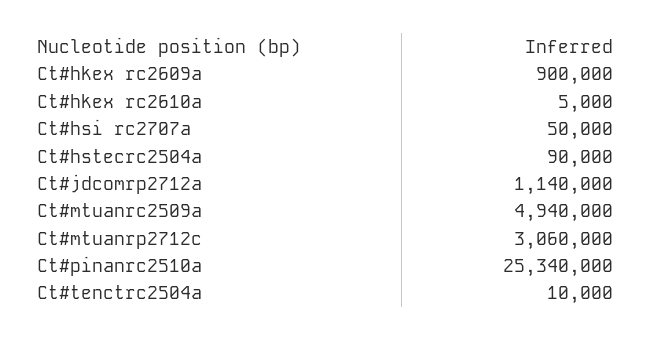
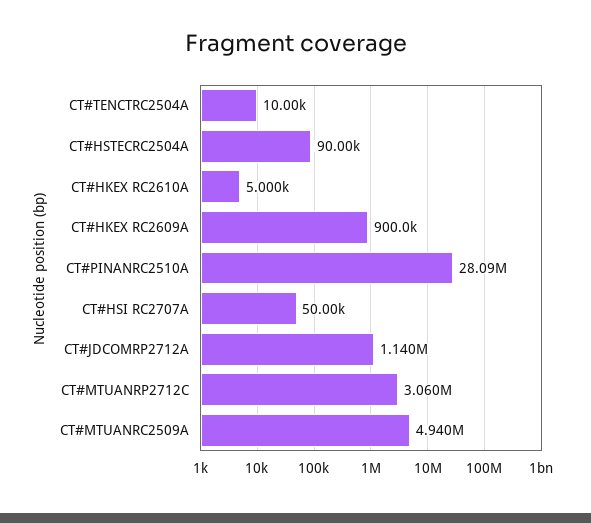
Ct#pinanrc2510a: 25340000 -> 28090000

